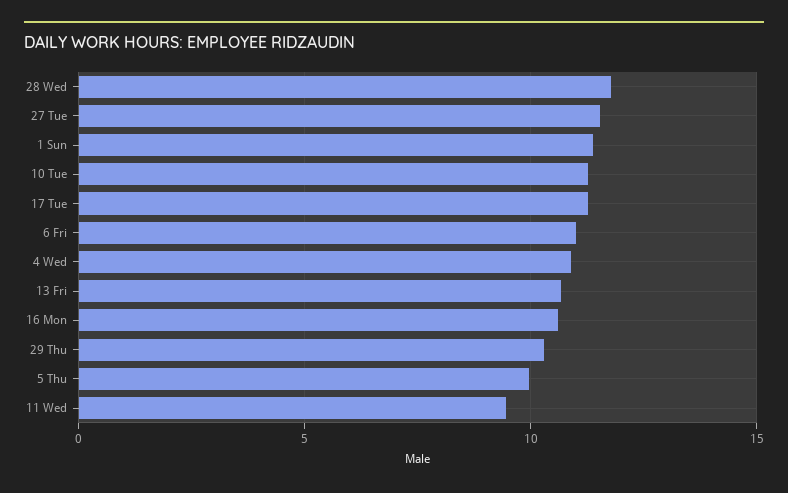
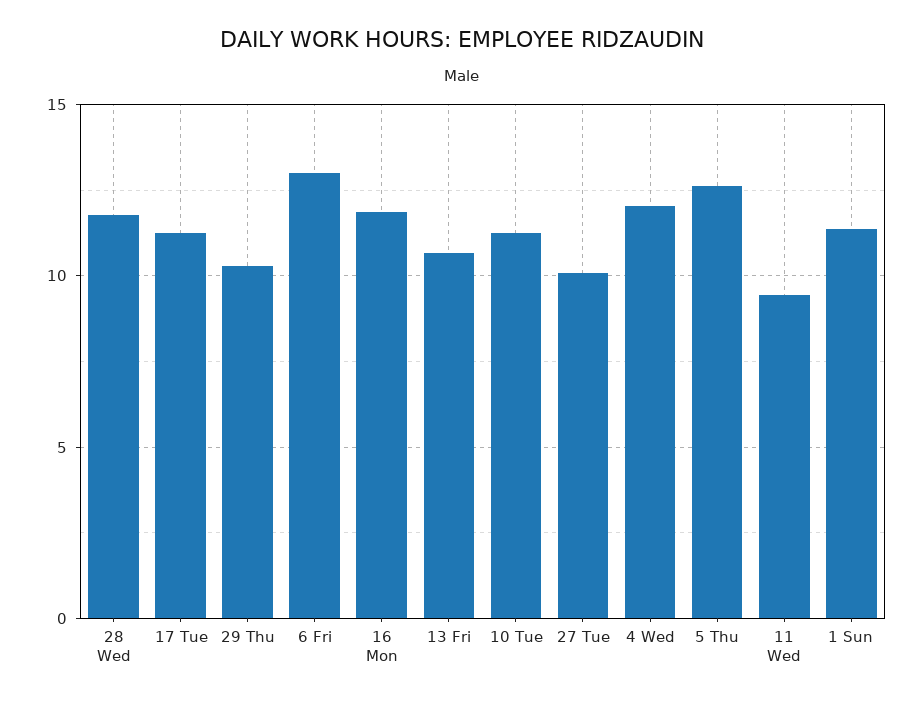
27 Tue: 11.5 -> 10
6 Fri: 11 -> 13
4 Wed: 11 -> 12
16 Mon: 10.5 -> 12
5 Thu: 10 -> 12.5

